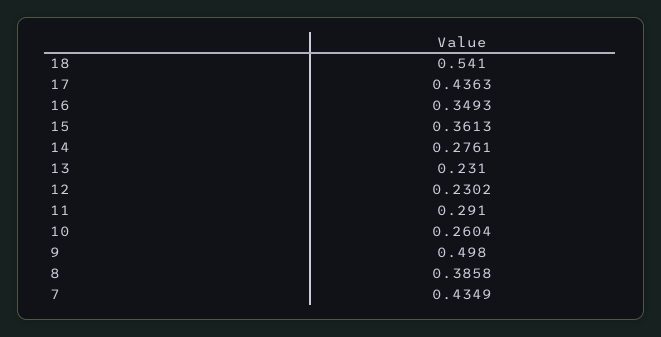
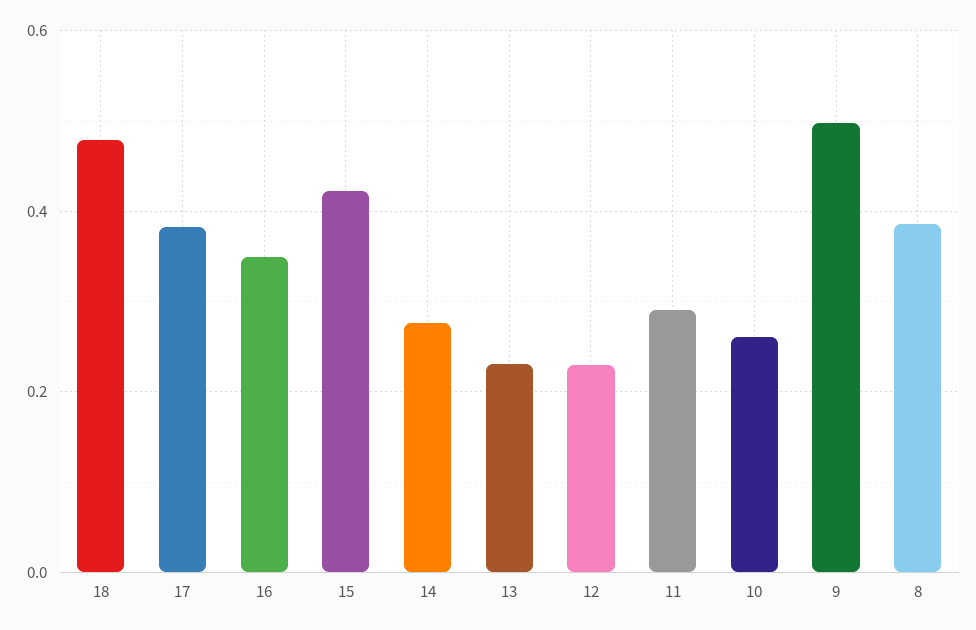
18: 0.541 -> 0.48
17: 0.4363 -> 0.38
15: 0.3613 -> 0.42
7: 0.4349 -> none

